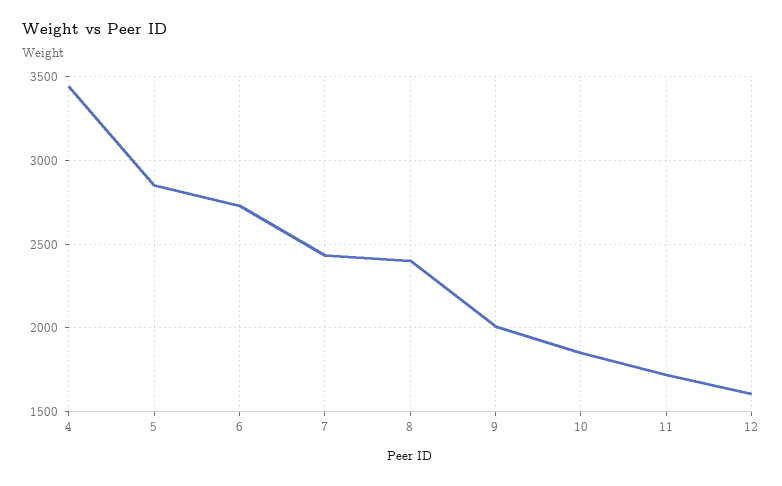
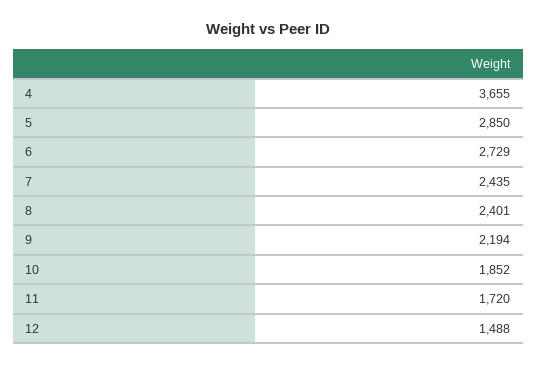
4: 3450 -> 3655
9: 2000 -> 2194
12: 1600 -> 1488

